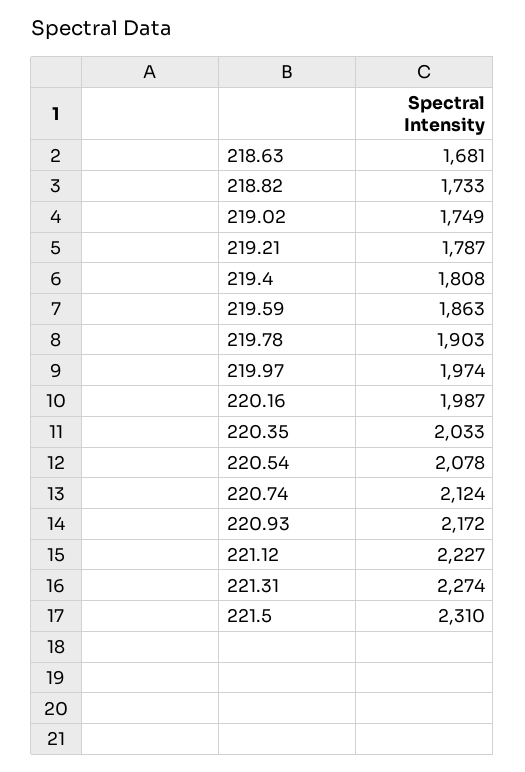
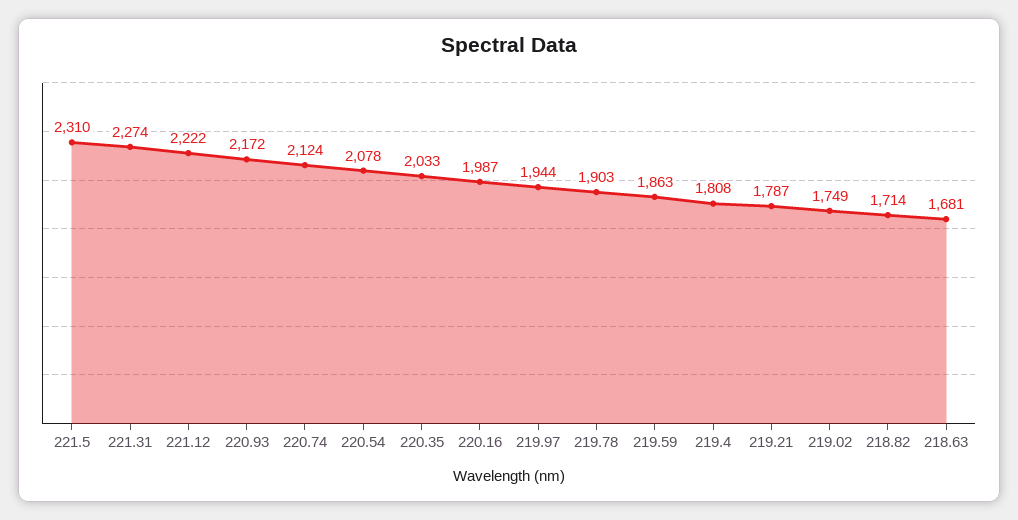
218.82: 1733 -> 1714
219.97: 1974 -> 1944
221.12: 2227 -> 2222

